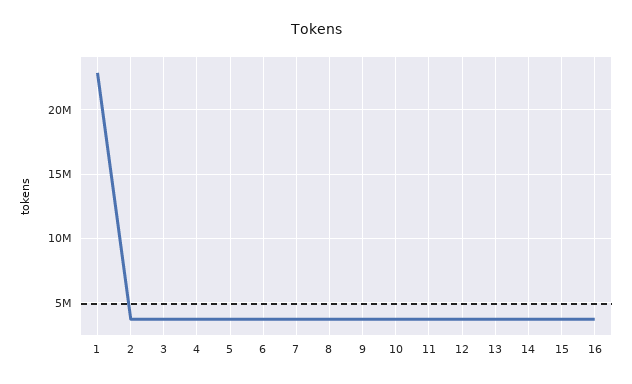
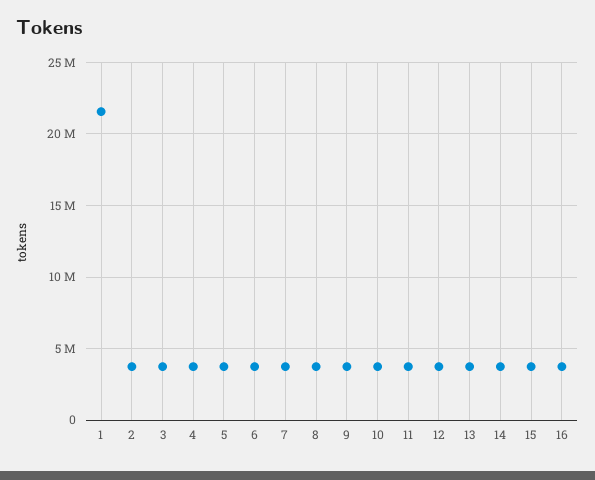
1: 23000000 -> 21500000

